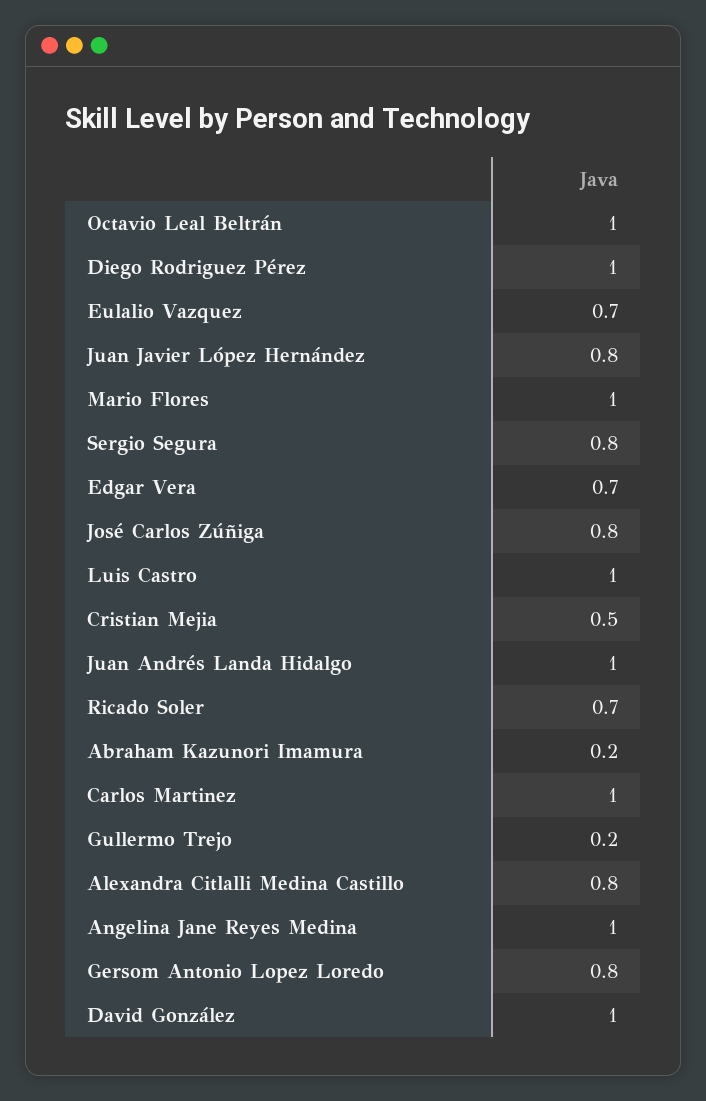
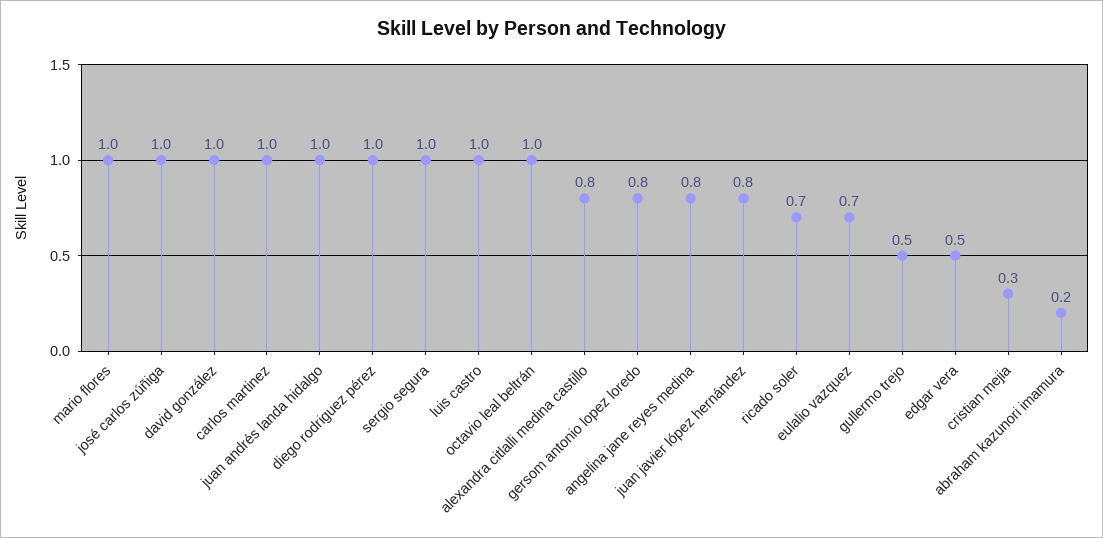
Sergio Segura: 0.8 -> 1
Edgar Vera: 0.7 -> 0.5
José Carlos Zúñiga: 0.8 -> 1
Cristian Mejia: 0.5 -> 0.3
Gullermo Trejo: 0.2 -> 0.5
Angelina Jane Reyes Medina: 1 -> 0.8

